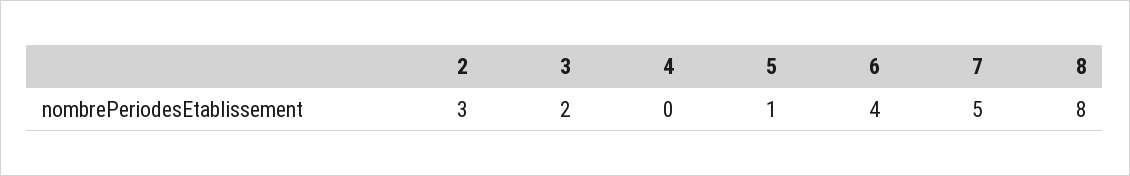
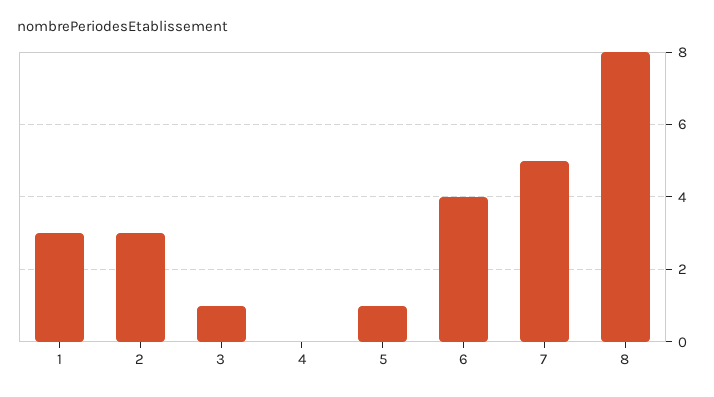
3: 2 -> 1
1: none -> 3

